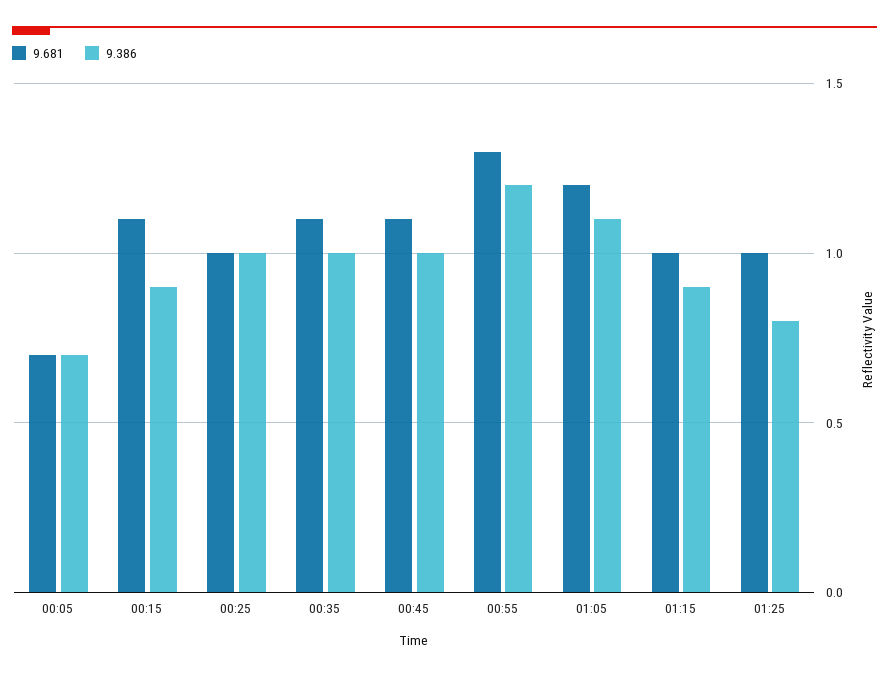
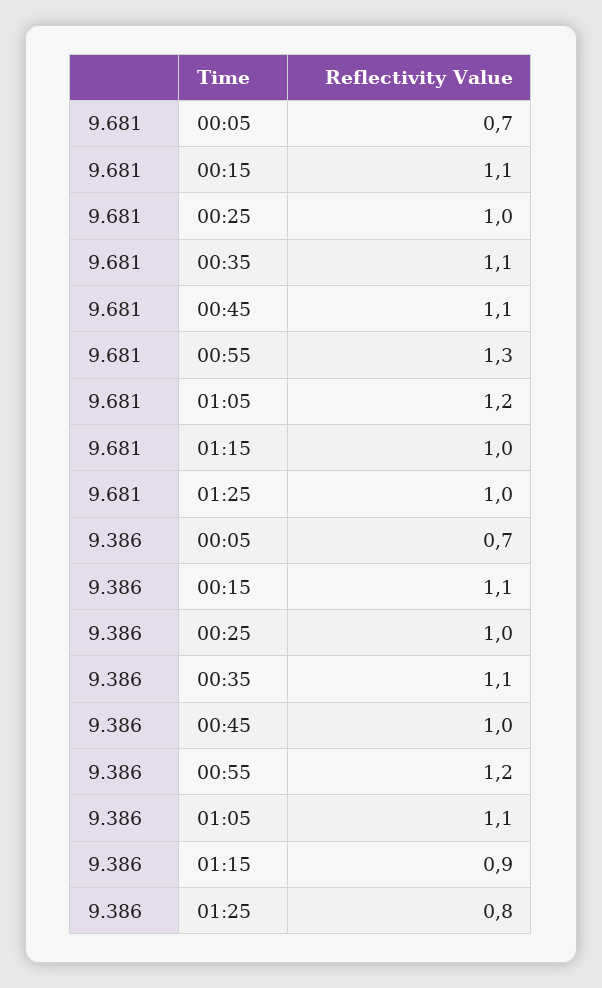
9.386, 00:15: 0.9 -> 1.1
9.386, 00:35: 1 -> 1.1

